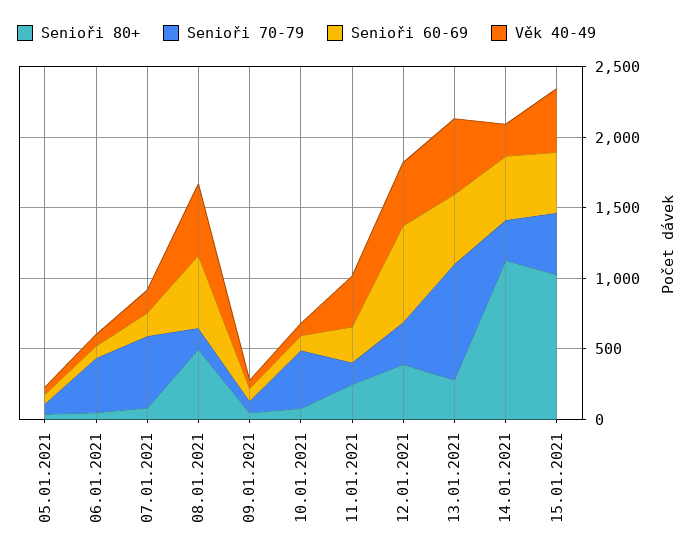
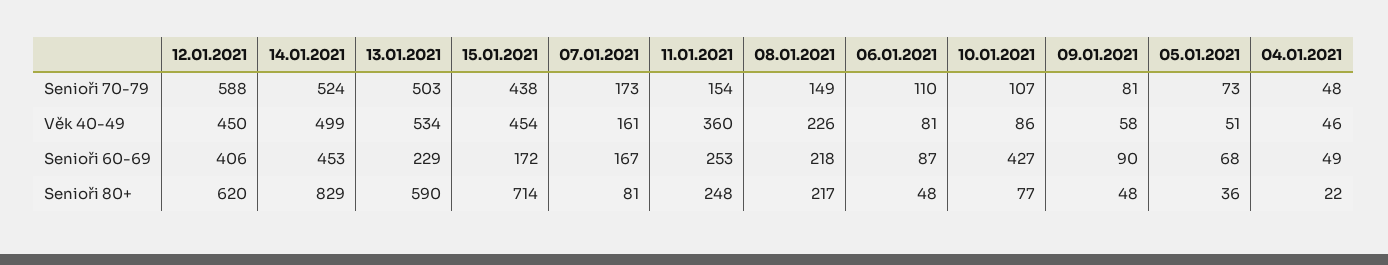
Senioři 70-79, 06.01.2021: 400 -> 110
Senioři 70-79, 07.01.2021: 500 -> 173
Senioři 80+, 08.01.2021: 500 -> 217
Senioři 60-69, 08.01.2021: 500 -> 218
Věk 40-49, 08.01.2021: 500 -> 226
Senioři 70-79, 10.01.2021: 400 -> 107
Senioři 60-69, 10.01.2021: 100 -> 427
Senioři 80+, 12.01.2021: 400 -> 620
Senioři 70-79, 12.01.2021: 300 -> 588
Senioři 60-69, 12.01.2021: 700 -> 406
Senioři 80+, 13.01.2021: 300 -> 590
Senioři 70-79, 13.01.2021: 800 -> 503
Senioři 60-69, 13.01.2021: 500 -> 229
Senioři 80+, 14.01.2021: 1100 -> 829
Senioři 70-79, 14.01.2021: 300 -> 524
Věk 40-49, 14.01.2021: 200 -> 499
Senioři 80+, 15.01.2021: 1000 -> 714
Senioři 60-69, 15.01.2021: 400 -> 172
Senioři 70-79, 04.01.2021: none -> 48
Věk 40-49, 04.01.2021: none -> 46
Senioři 60-69, 04.01.2021: none -> 49
Senioři 80+, 04.01.2021: none -> 22

